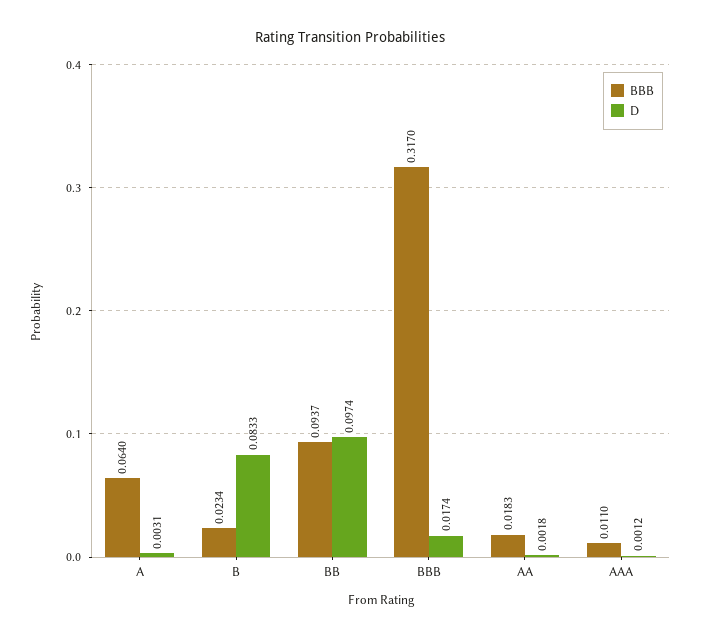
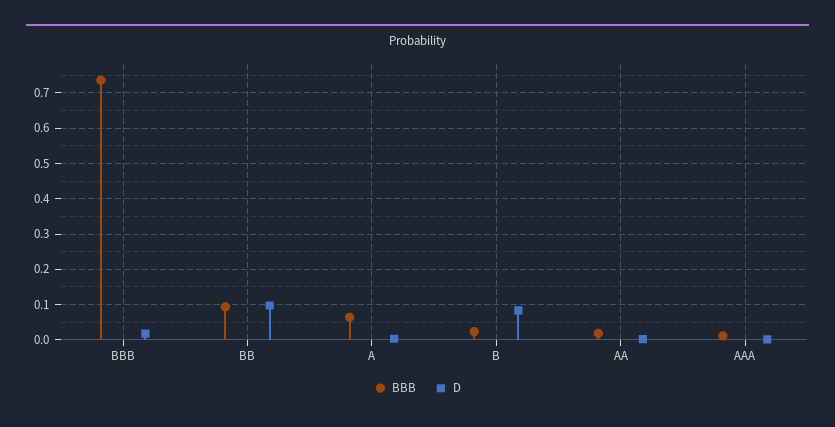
BBB, BBB: 0.317 -> 0.74

